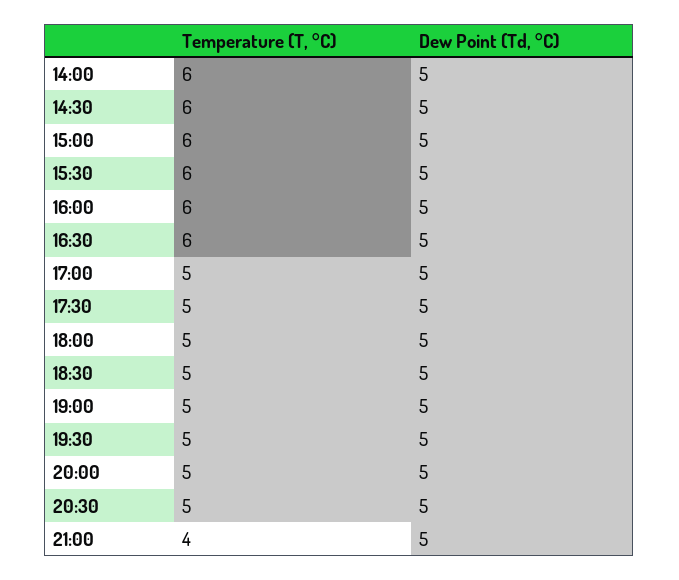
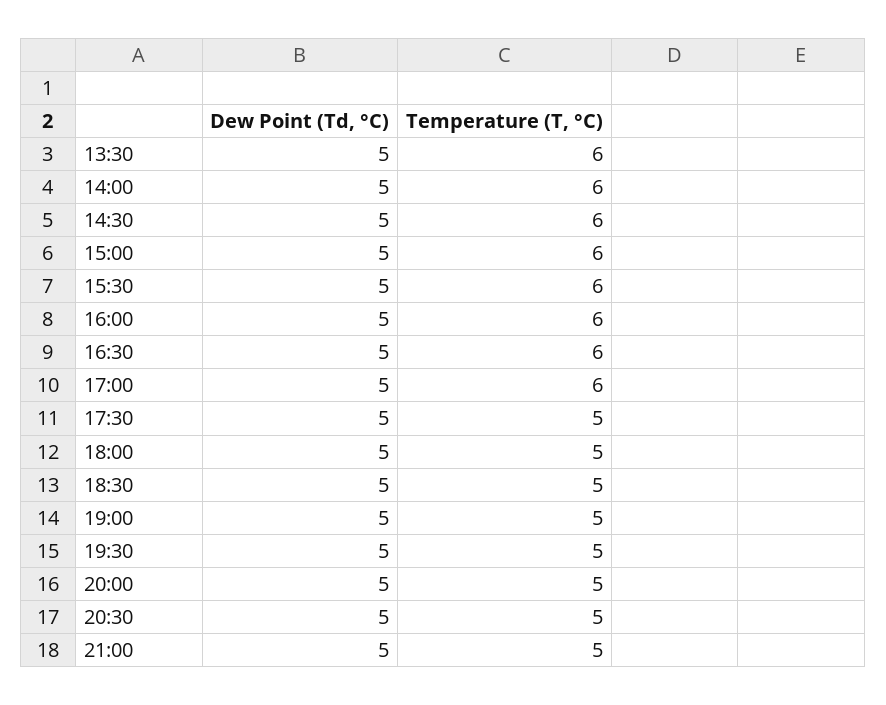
Temperature (T, °C), 17:00: 5 -> 6
Temperature (T, °C), 21:00: 4 -> 5
Dew Point (Td, °C), 13:30: none -> 5
Temperature (T, °C), 13:30: none -> 6

